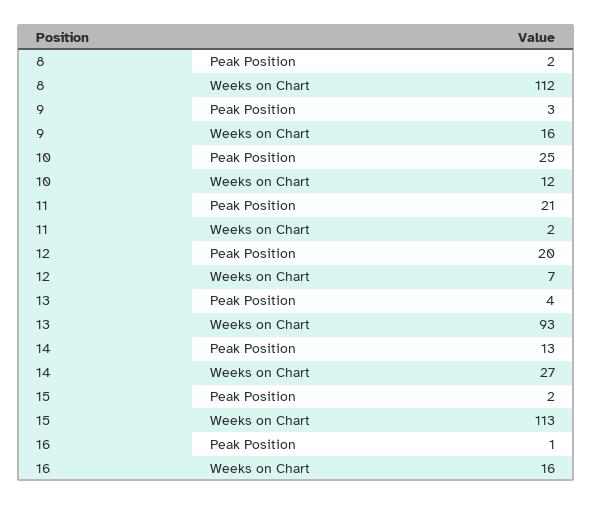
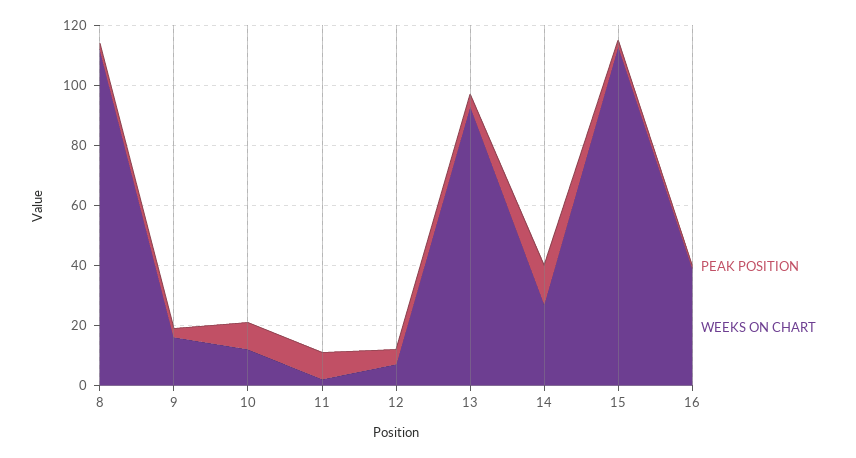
Peak Position, 10: 25 -> 10
Peak Position, 11: 21 -> 10
Peak Position, 12: 20 -> 5
Weeks on Chart, 16: 16 -> 40

